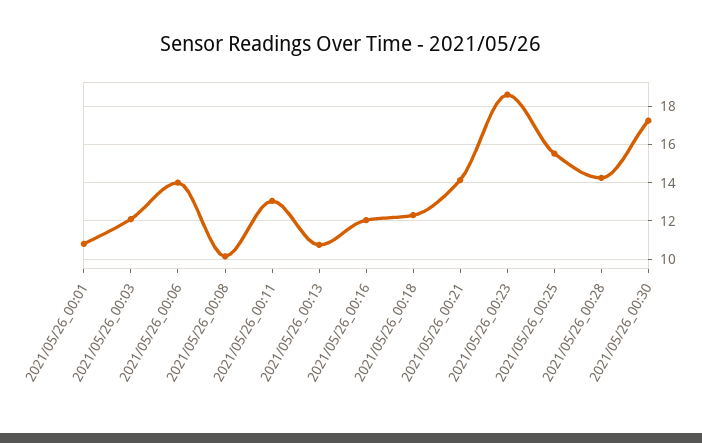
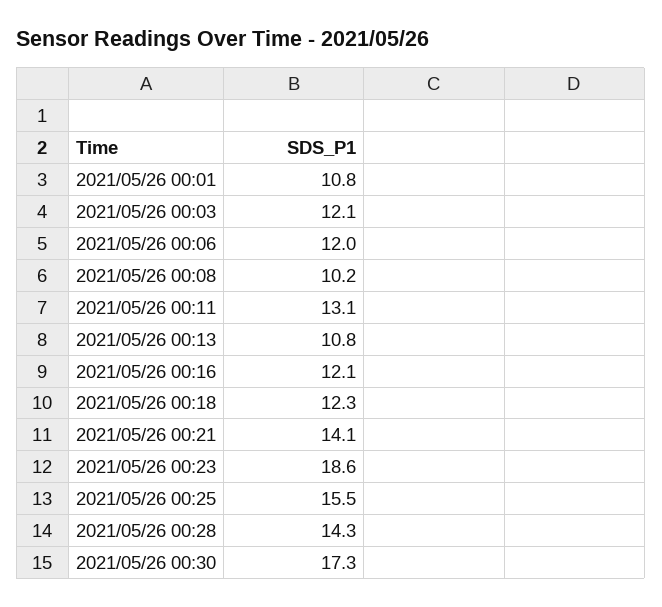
2021/05/26_00:06: 14 -> 12

